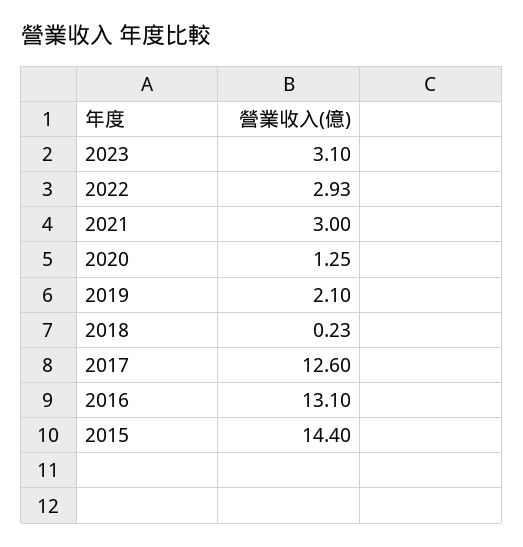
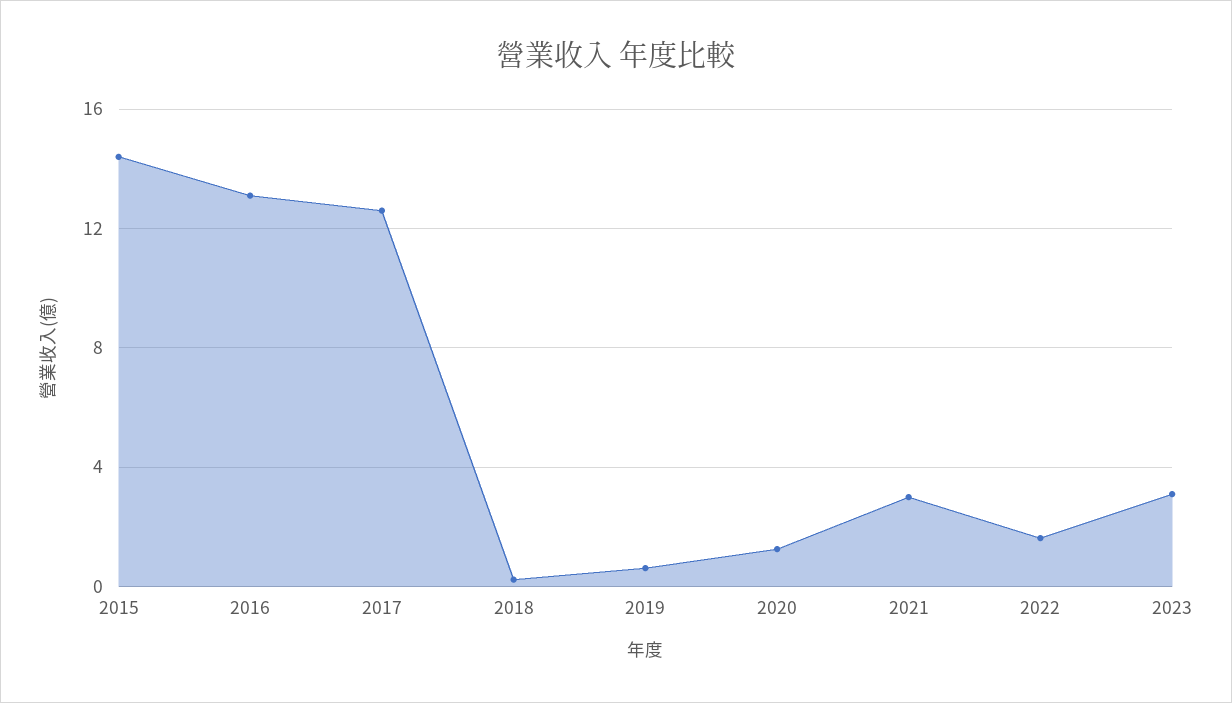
2022: 2.93 -> 1.5
2019: 2.1 -> 0.5

